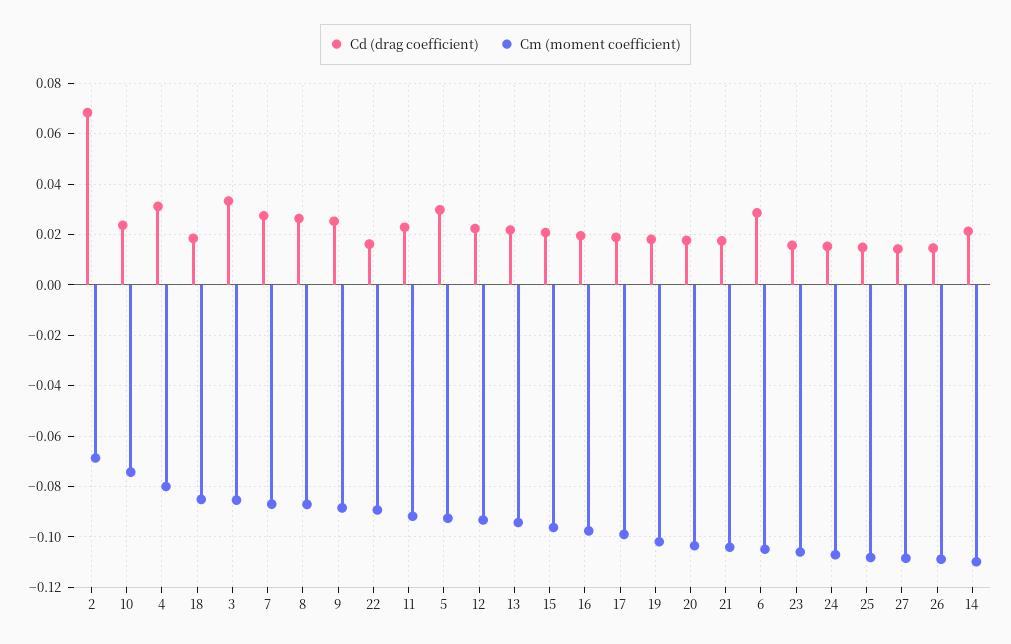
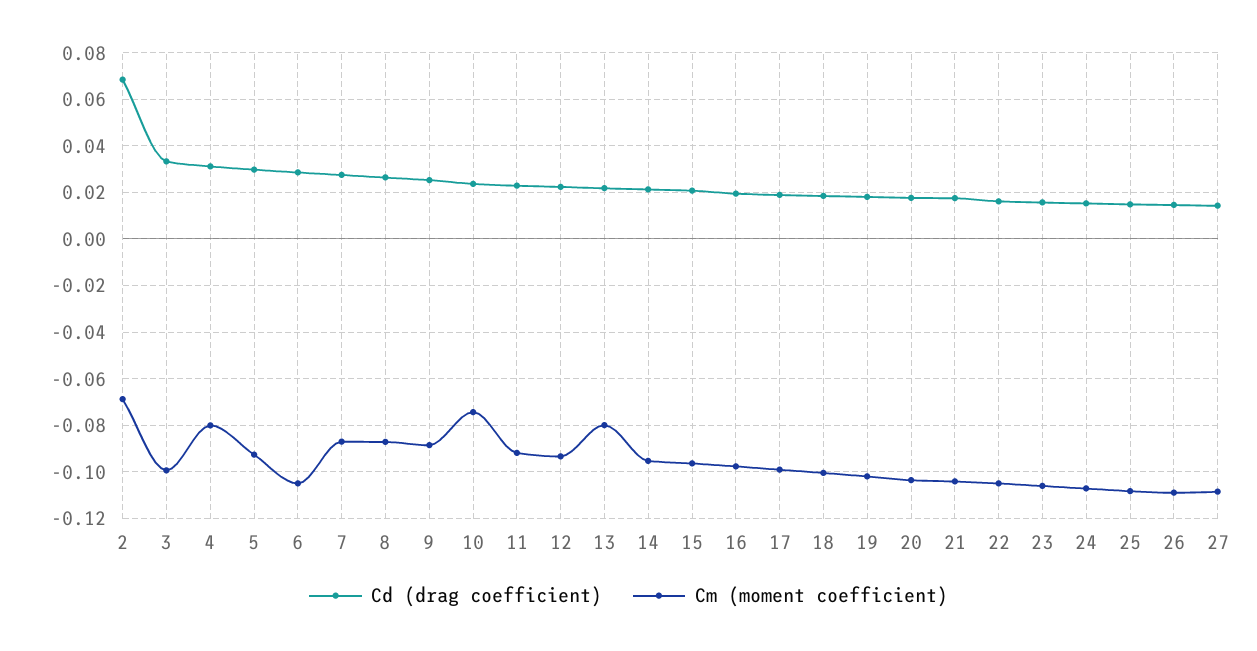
Cm (moment coefficient), 18: -0.085 -> -0.1
Cm (moment coefficient), 3: -0.085 -> -0.1
Cm (moment coefficient), 22: -0.09 -> -0.105
Cm (moment coefficient), 13: -0.095 -> -0.08
Cm (moment coefficient), 14: -0.11 -> -0.095

